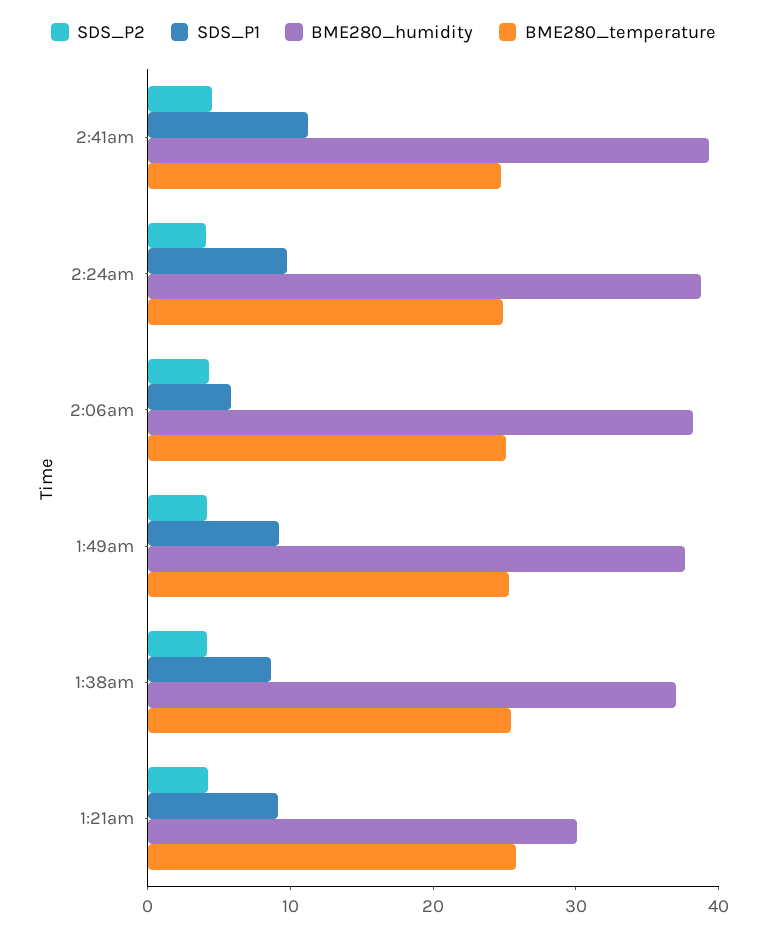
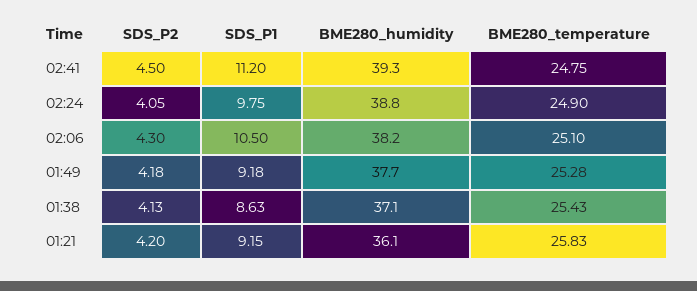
SDS_P1, 2:06am: 6 -> 10.5
BME280_humidity, 1:21am: 30 -> 36.1

